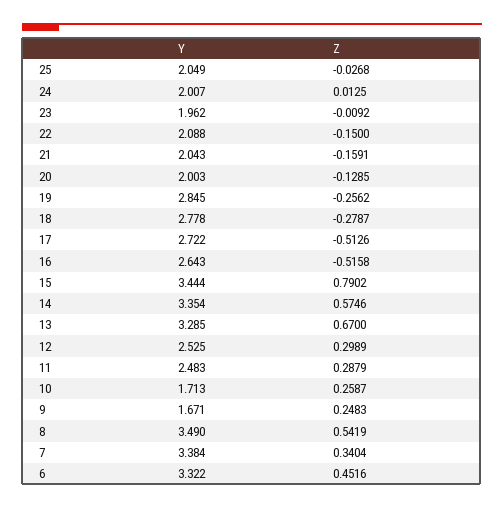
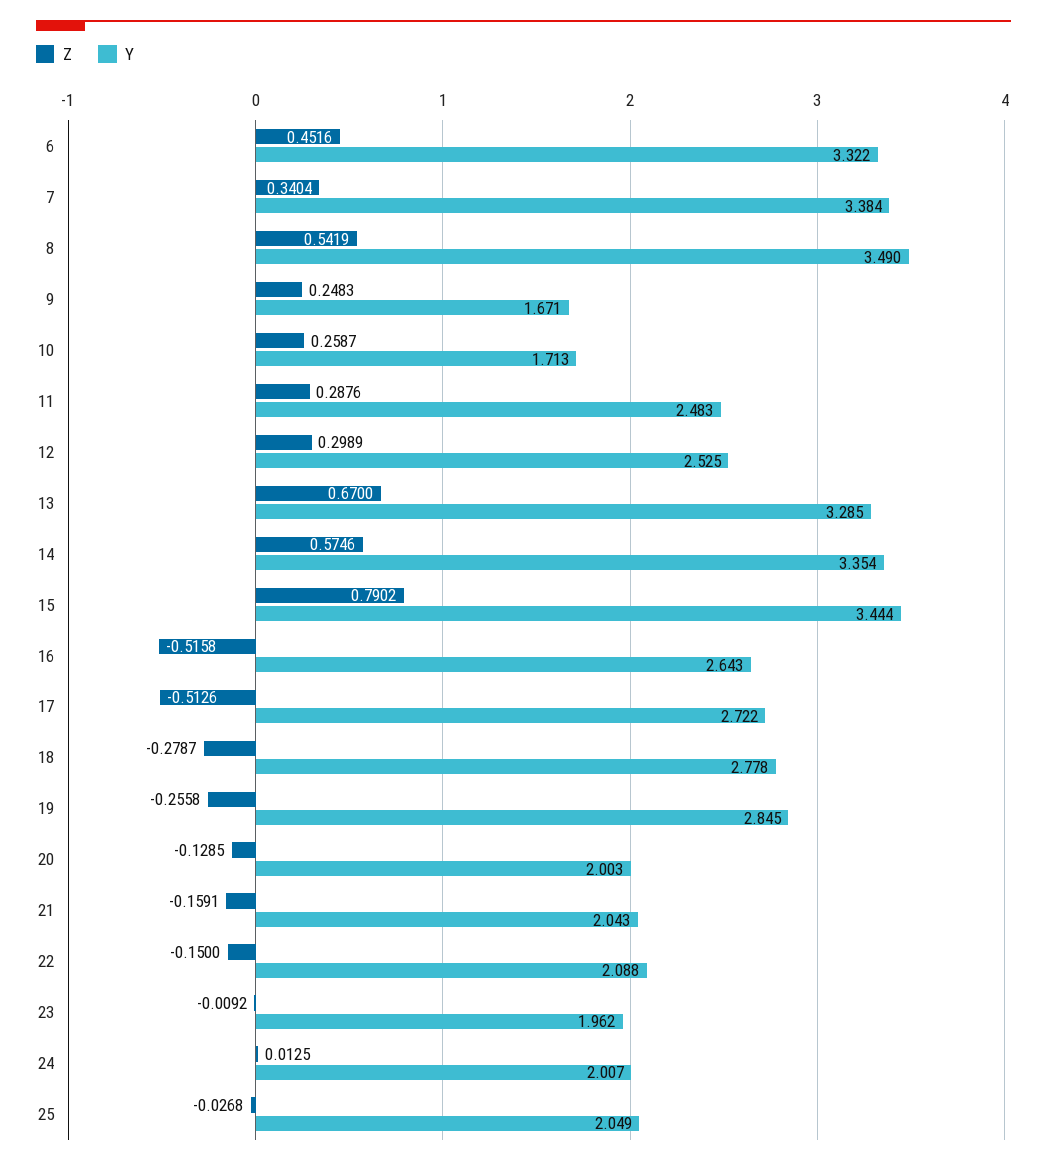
Z, 19: -0.2562 -> -0.2558
Z, 11: 0.2879 -> 0.2876

